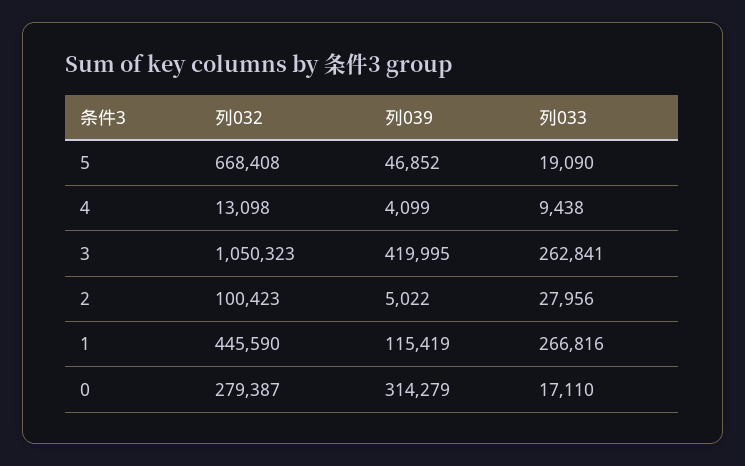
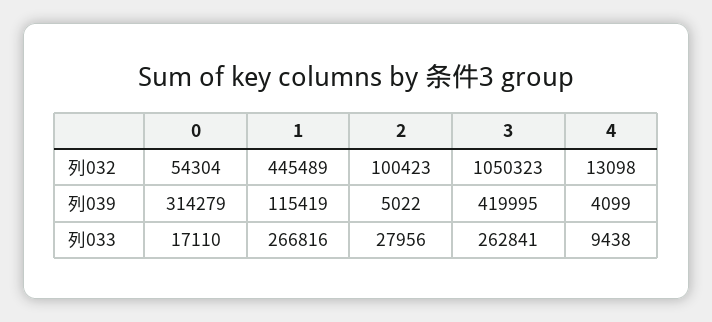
列032, 5: 668408 -> none
列039, 5: 46852 -> none
列033, 5: 19090 -> none
列032, 1: 445590 -> 445489
列032, 0: 279387 -> 54304

